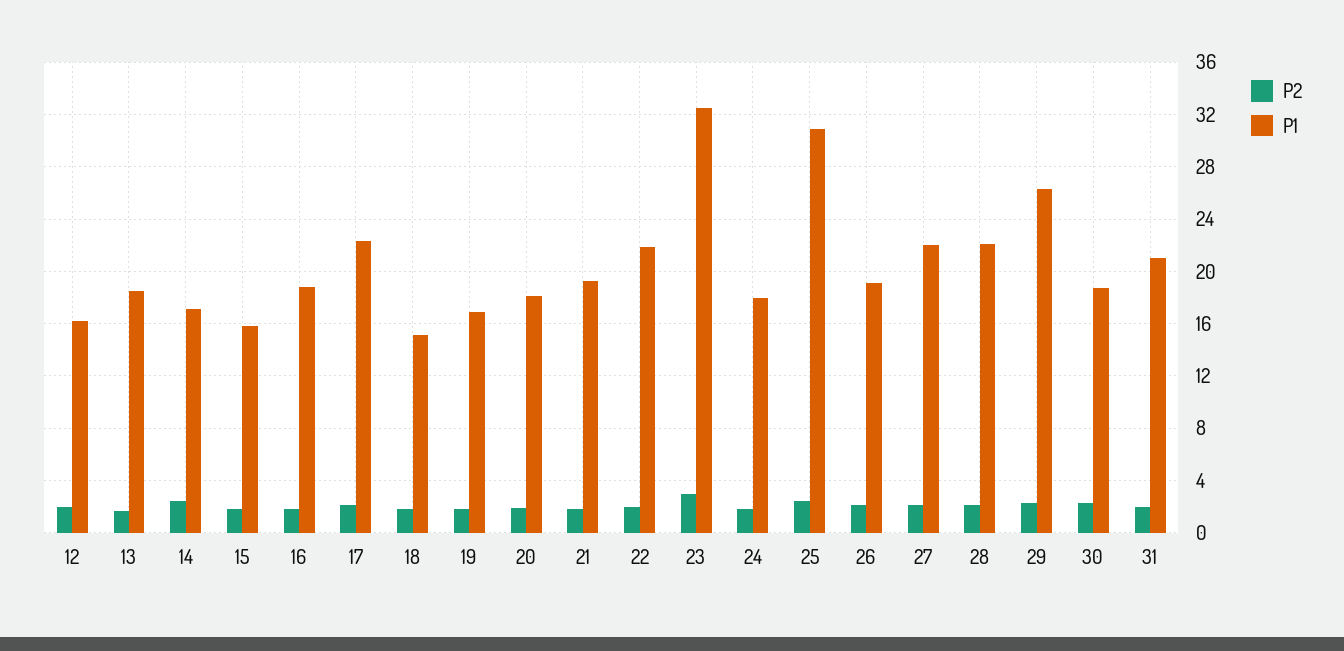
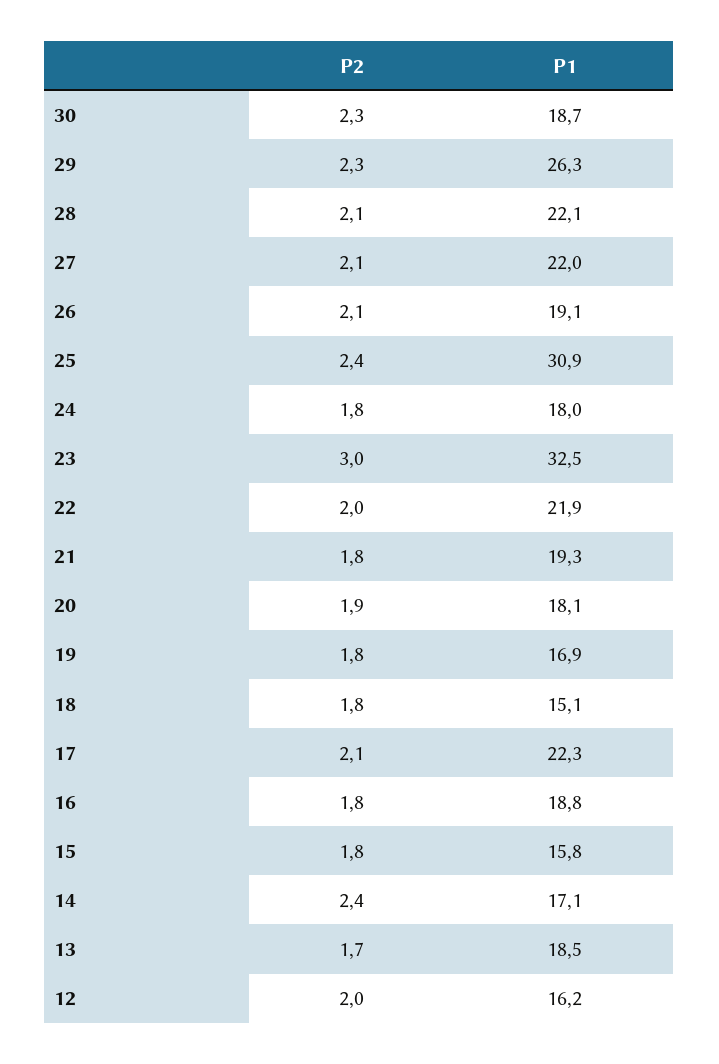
P2, 31: 2 -> none
P1, 31: 21 -> none

